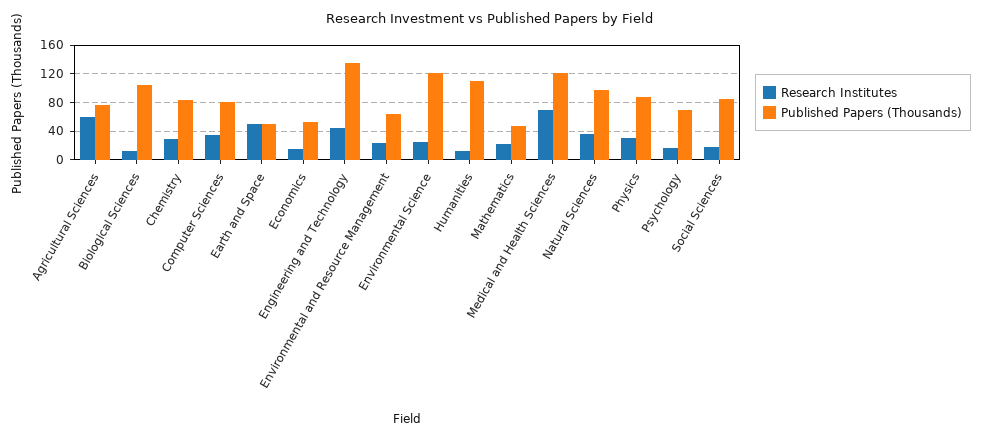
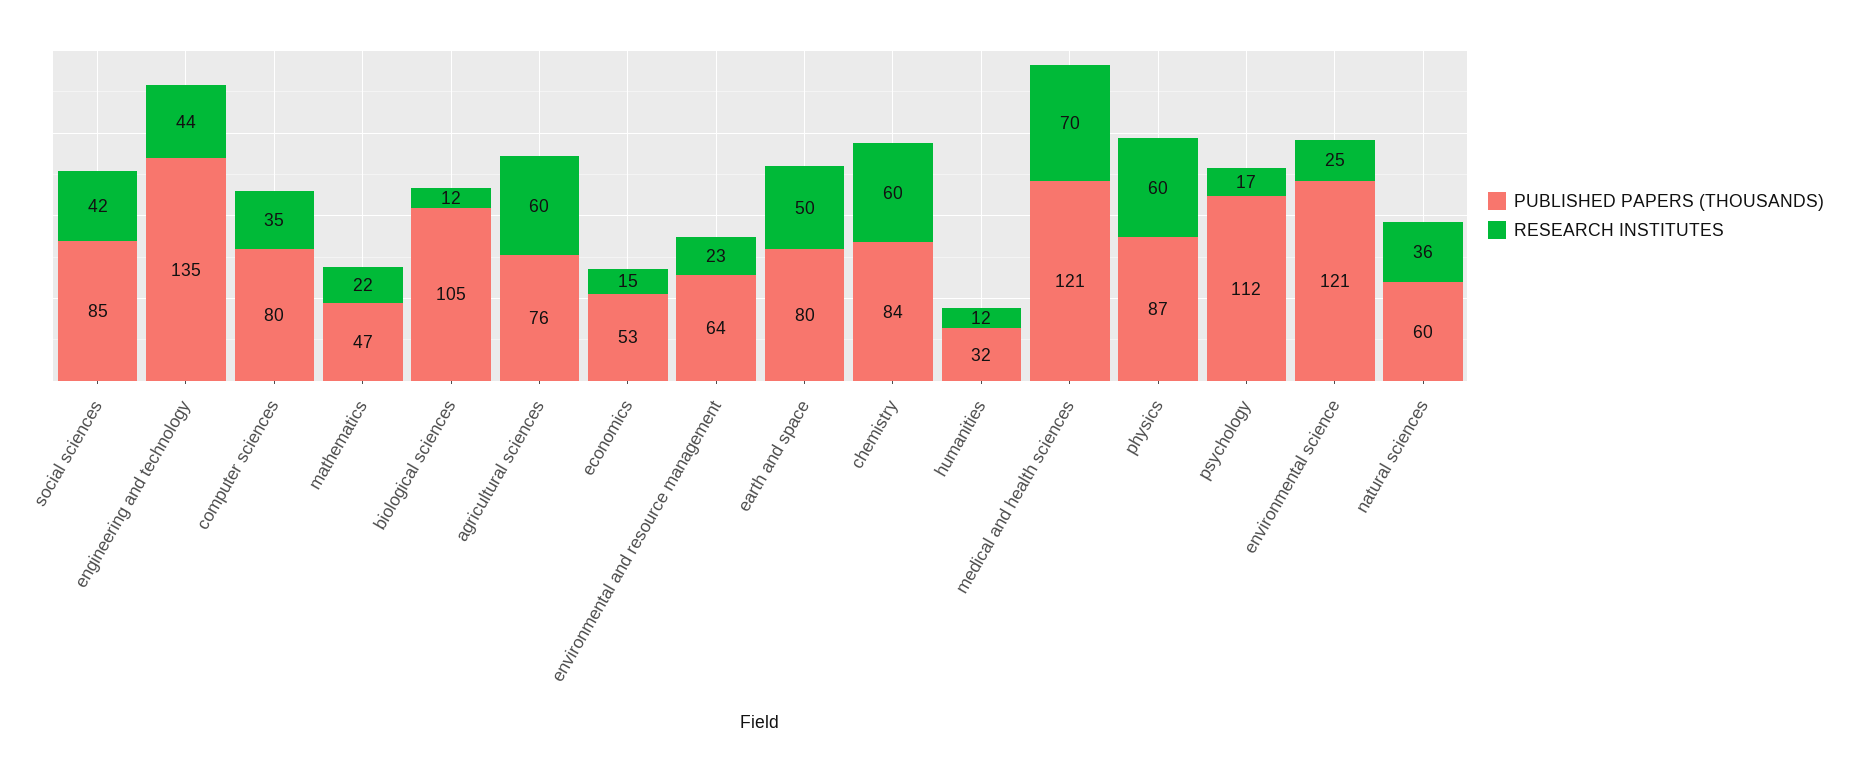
Research Institutes, Chemistry: 30 -> 60
Published Papers (Thousands), Earth and Space: 50 -> 80
Published Papers (Thousands), Humanities: 110 -> 32
Published Papers (Thousands), Natural Sciences: 100 -> 60
Research Institutes, Physics: 30 -> 60
Published Papers (Thousands), Psychology: 70 -> 112
Research Institutes, Social Sciences: 20 -> 42

